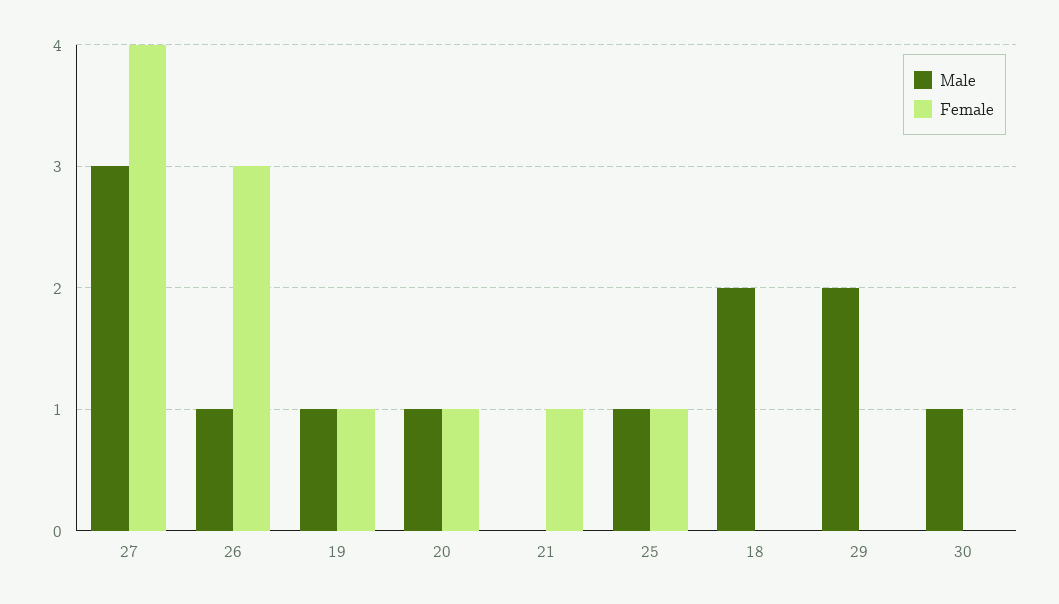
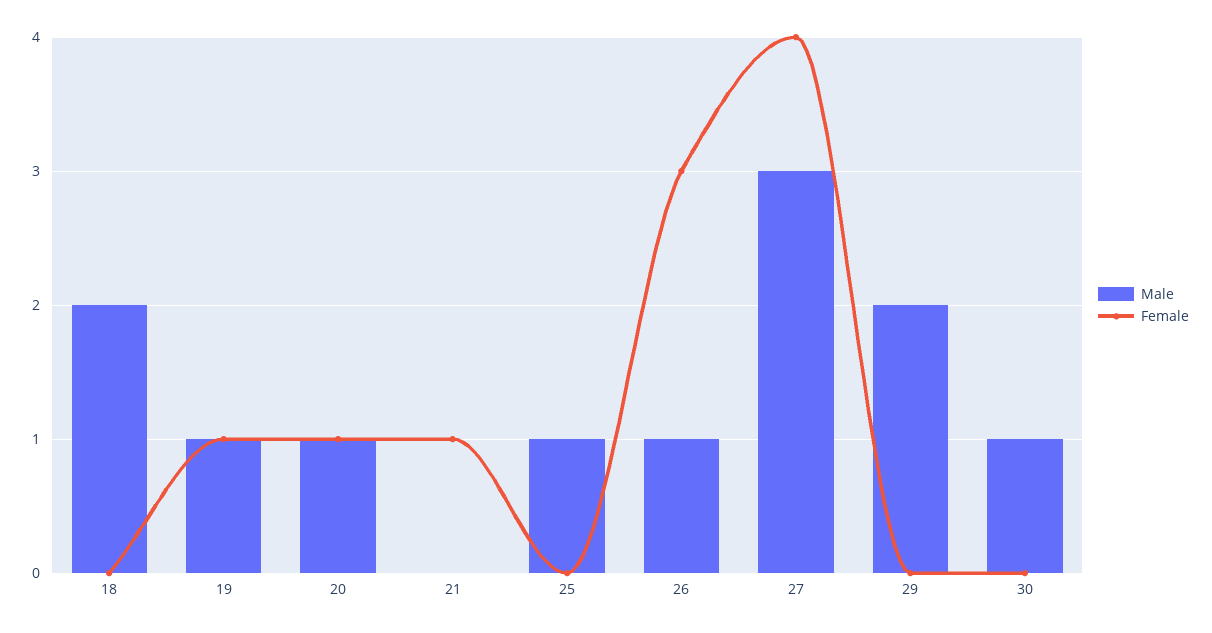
Female, 25: 1 -> 0

